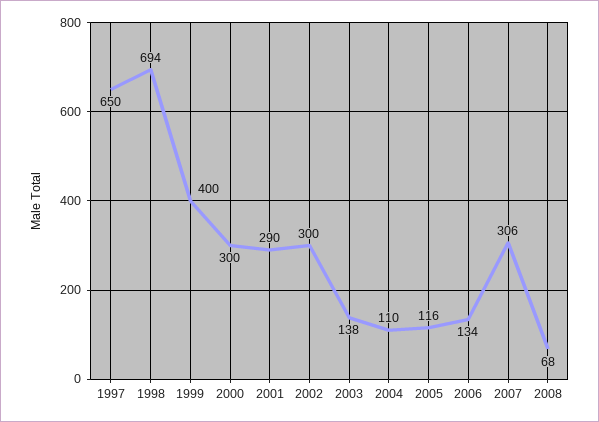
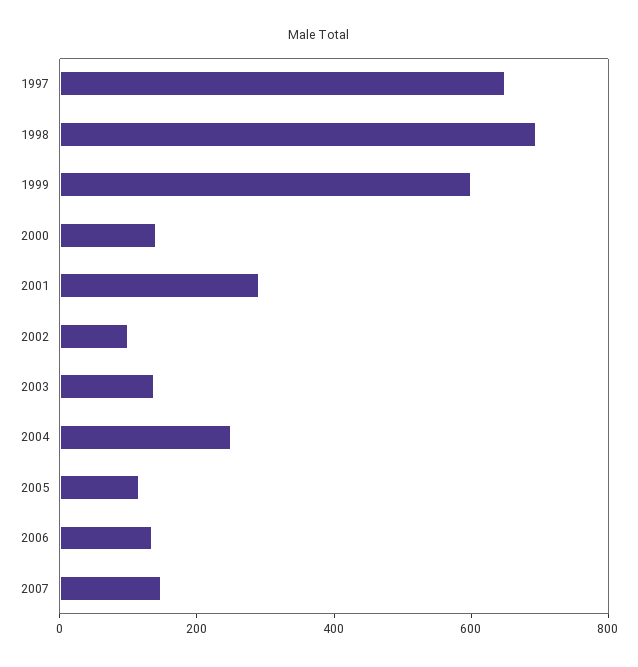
1999: 400 -> 600
2000: 300 -> 150
2002: 300 -> 100
2004: 110 -> 250
2007: 306 -> 150
2008: 68 -> none

